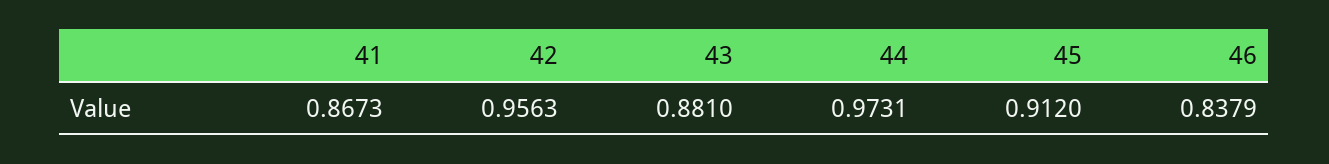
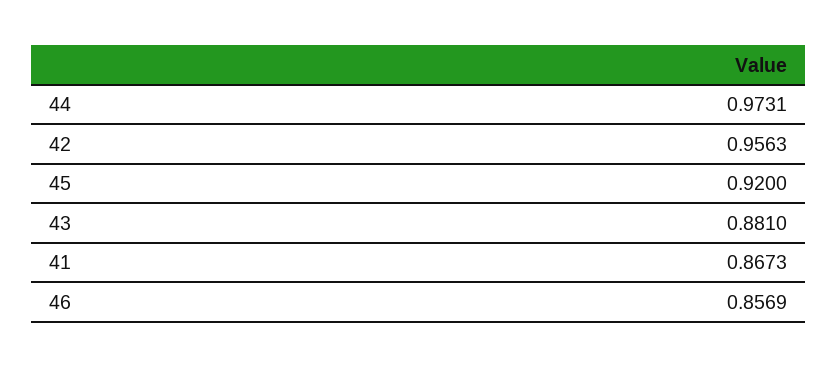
45: 0.912 -> 0.92
46: 0.8379 -> 0.8569

